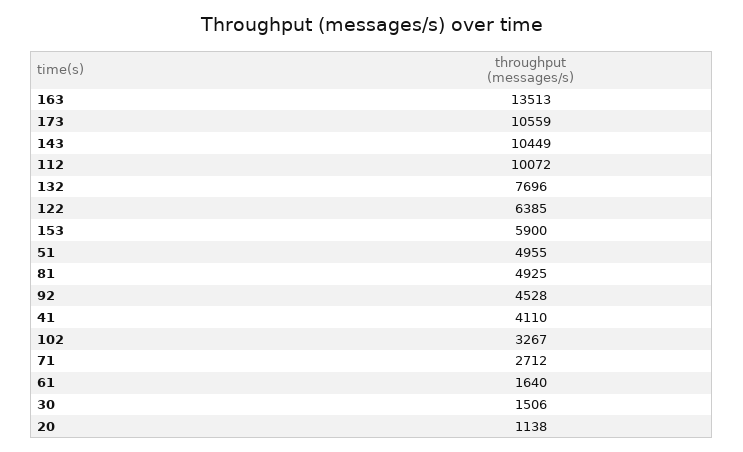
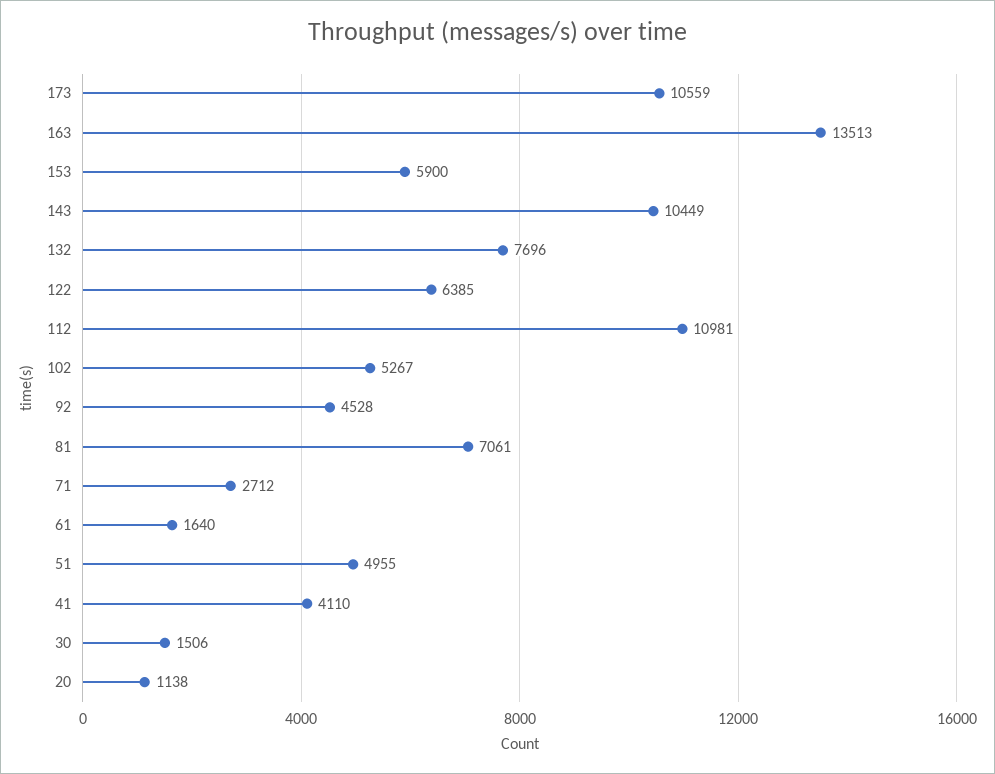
112: 10072 -> 10981
81: 4925 -> 7061
102: 3267 -> 5267

